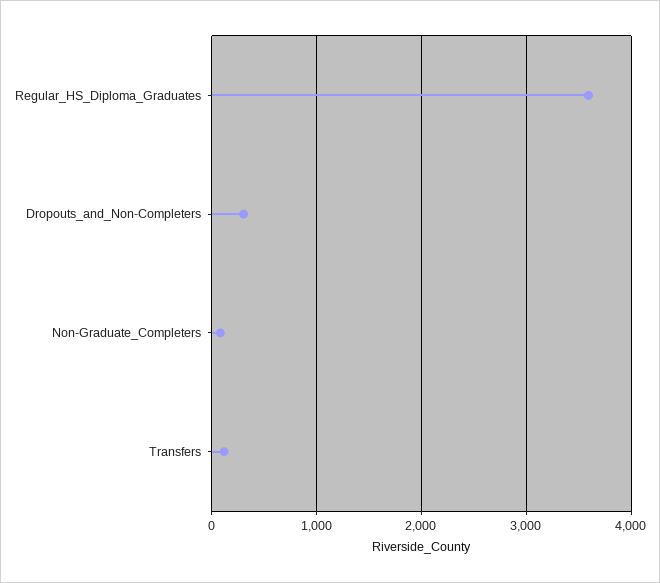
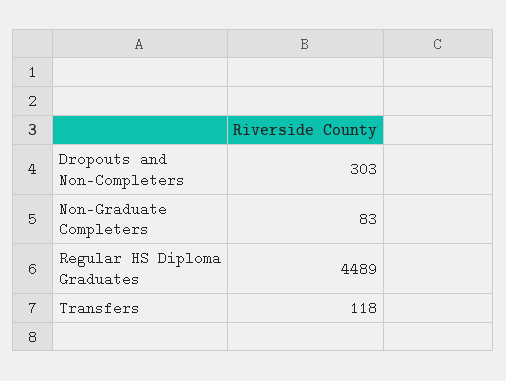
Regular_HS_Diploma_Graduates: 3600 -> 4489

